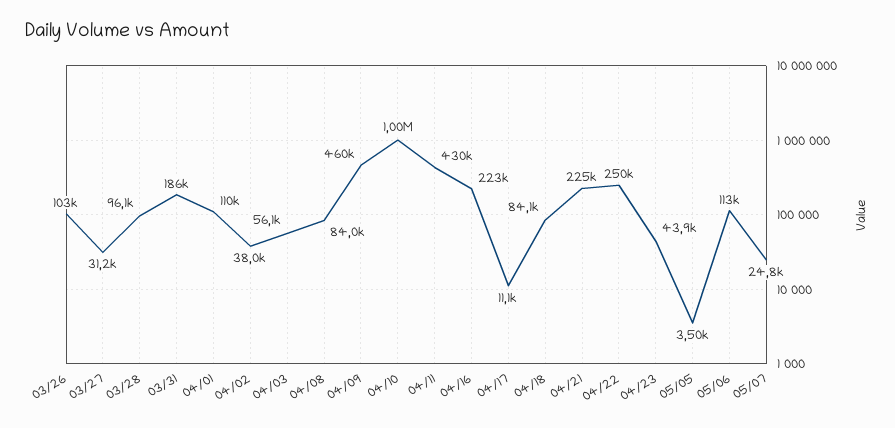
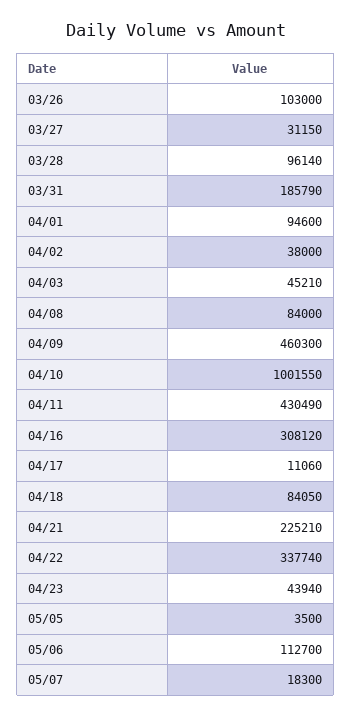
04/01: 110000 -> 94600
04/03: 56100 -> 45210
04/16: 223000 -> 308120
04/22: 250000 -> 337740
05/07: 24800 -> 18300

